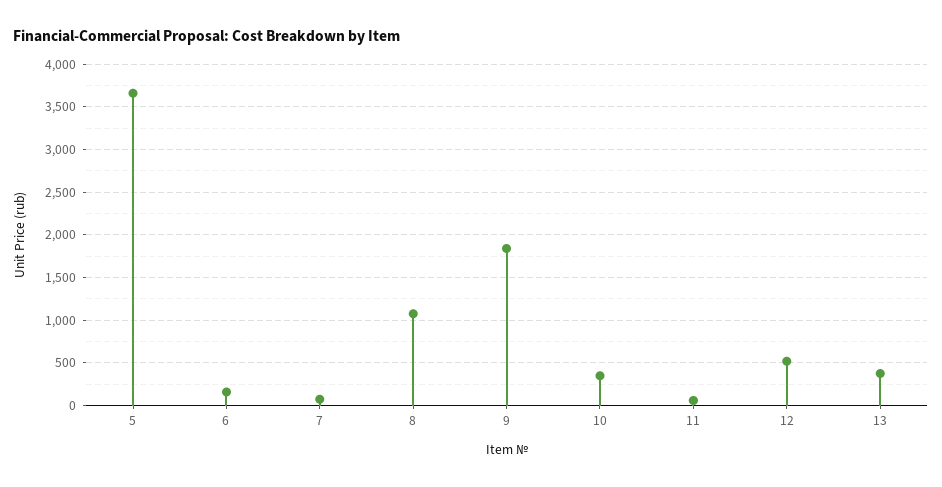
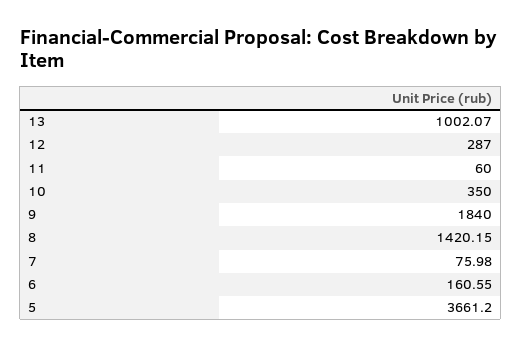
8: 1100 -> 1420.15
12: 500 -> 287
13: 400 -> 1002.07

